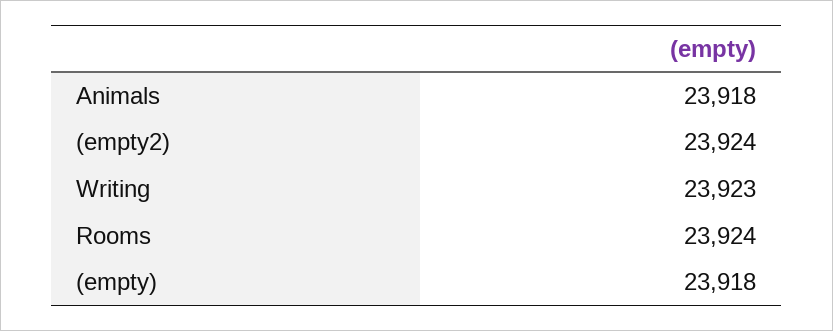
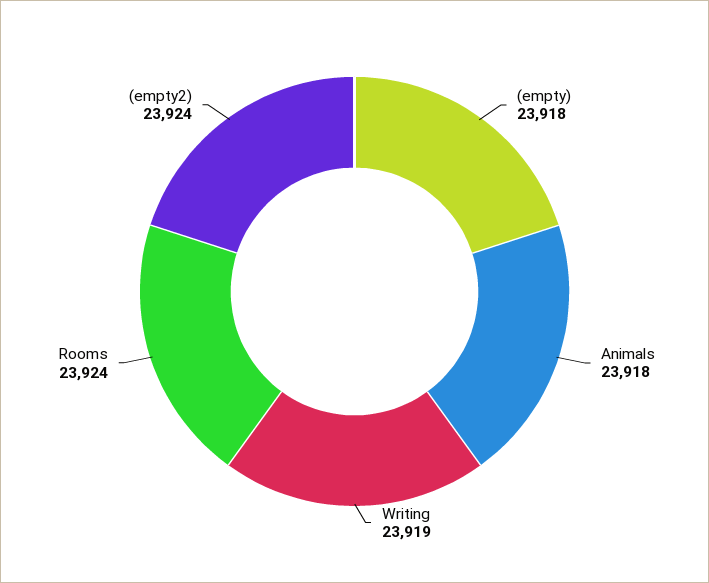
Writing: 23923 -> 23919

